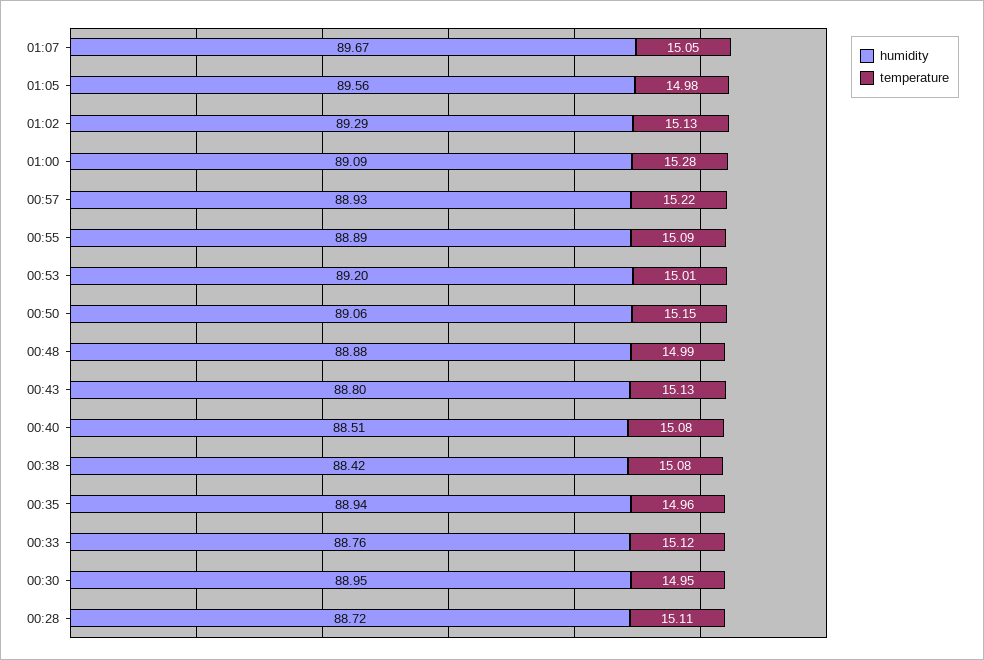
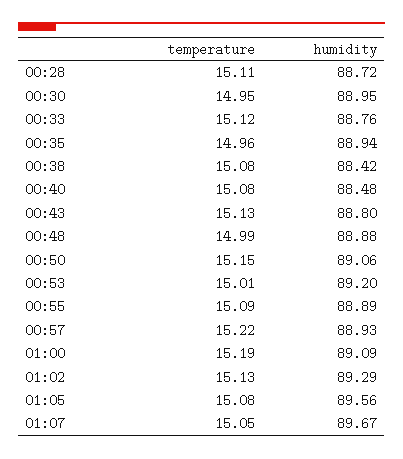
temperature, 01:05: 14.98 -> 15.08
temperature, 01:00: 15.28 -> 15.19
humidity, 00:40: 88.51 -> 88.48

